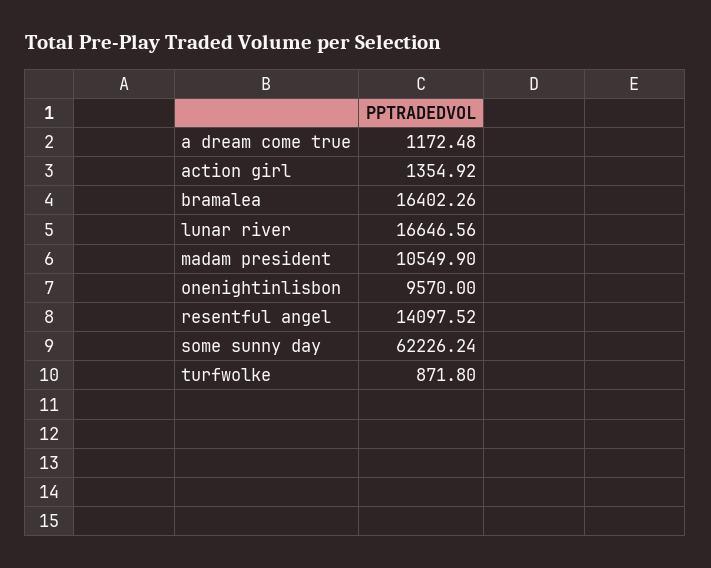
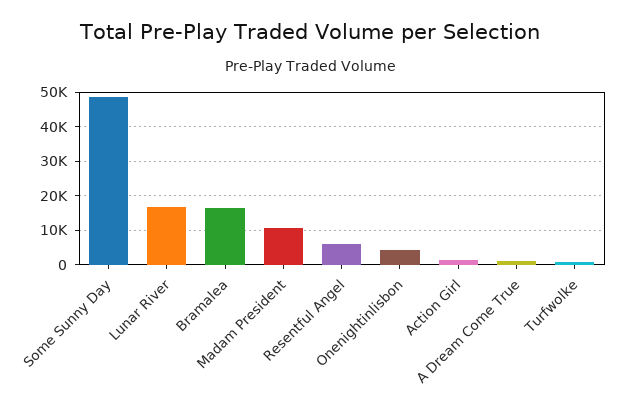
onenightinlisbon: 9570 -> 4000
resentful angel: 14097.52 -> 6000
some sunny day: 62226.24 -> 48000

